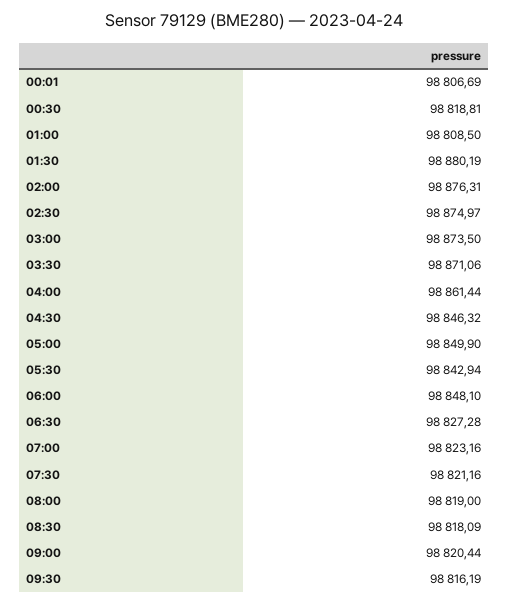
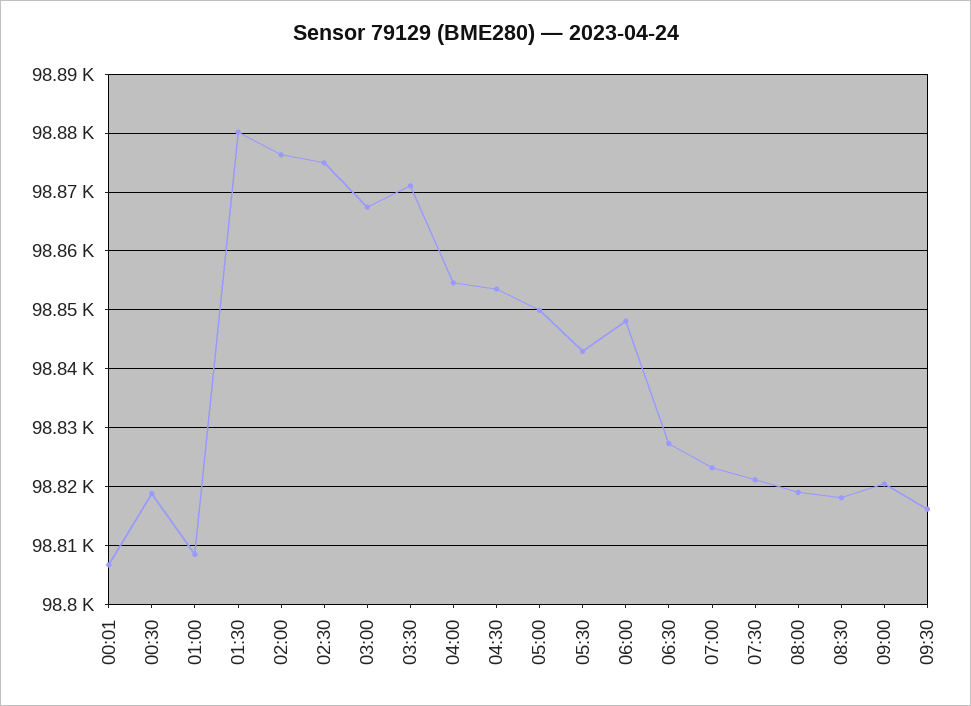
03:00: 98873.5 -> 98868
04:00: 98861.44 -> 98854
04:30: 98846.32 -> 98854

